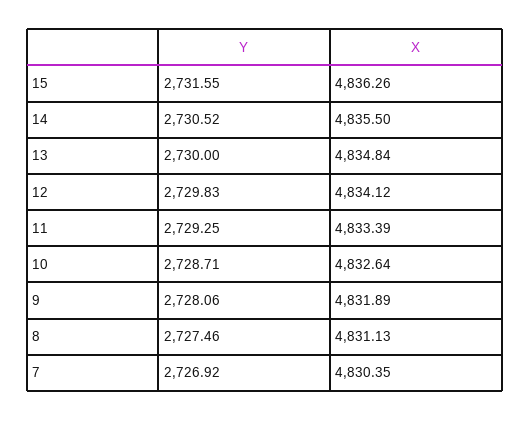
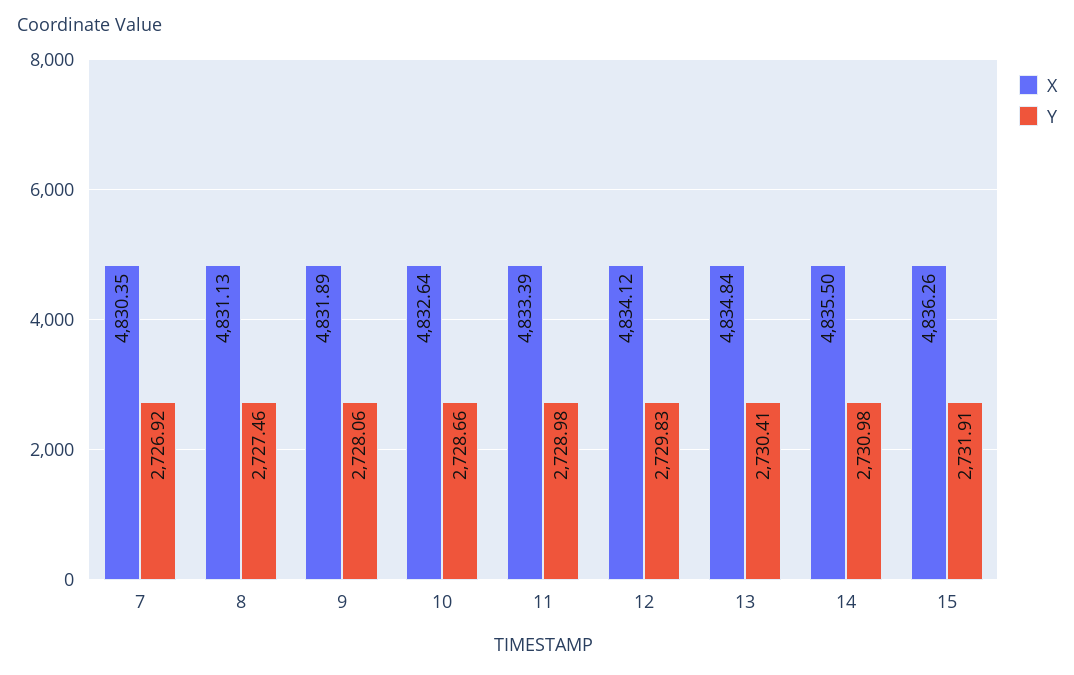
Y, 15: 2731.55 -> 2731.91
Y, 14: 2730.52 -> 2730.98
Y, 13: 2730 -> 2730.41
Y, 11: 2729.25 -> 2728.98
Y, 10: 2728.71 -> 2728.66

